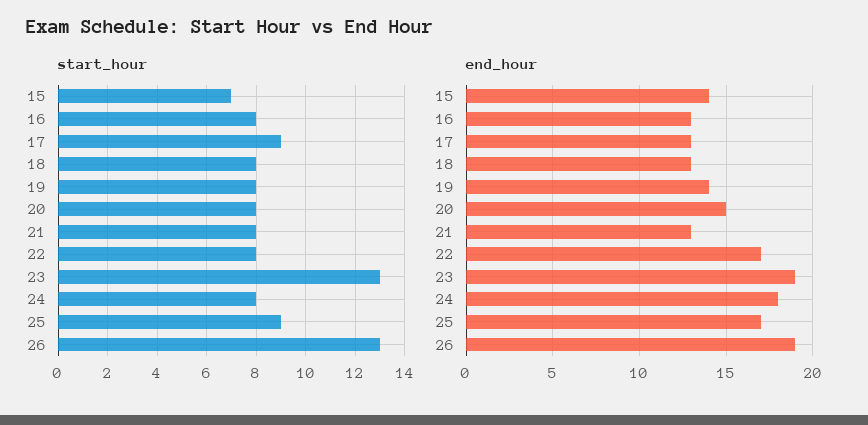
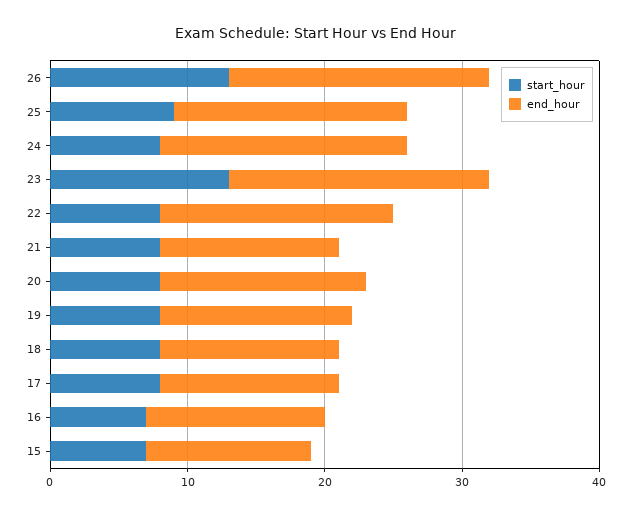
start_hour, 16: 8 -> 7
start_hour, 17: 9 -> 8
end_hour, 15: 14 -> 12

